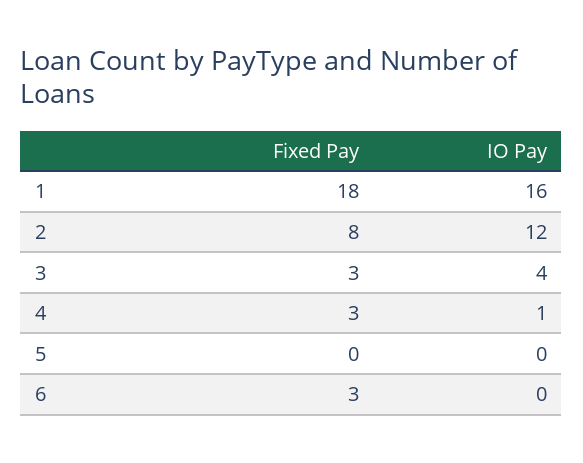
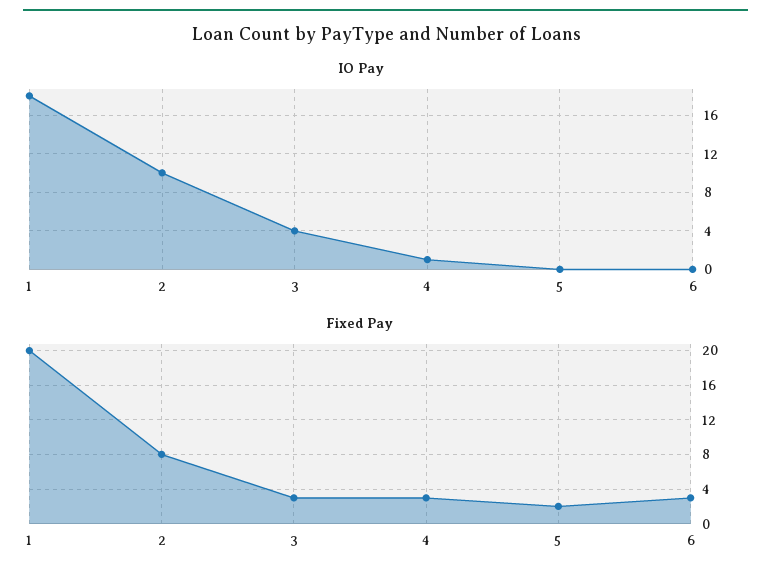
Fixed Pay, 1: 18 -> 20
IO Pay, 1: 16 -> 18
IO Pay, 2: 12 -> 10
Fixed Pay, 5: 0 -> 2

